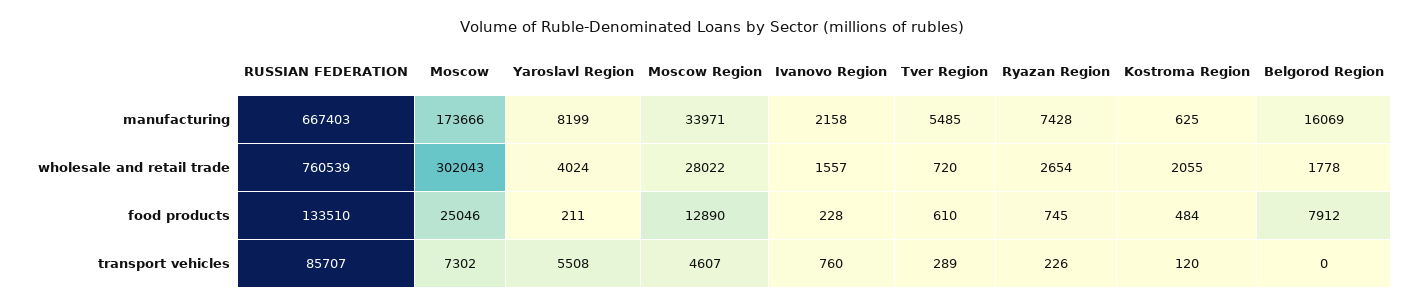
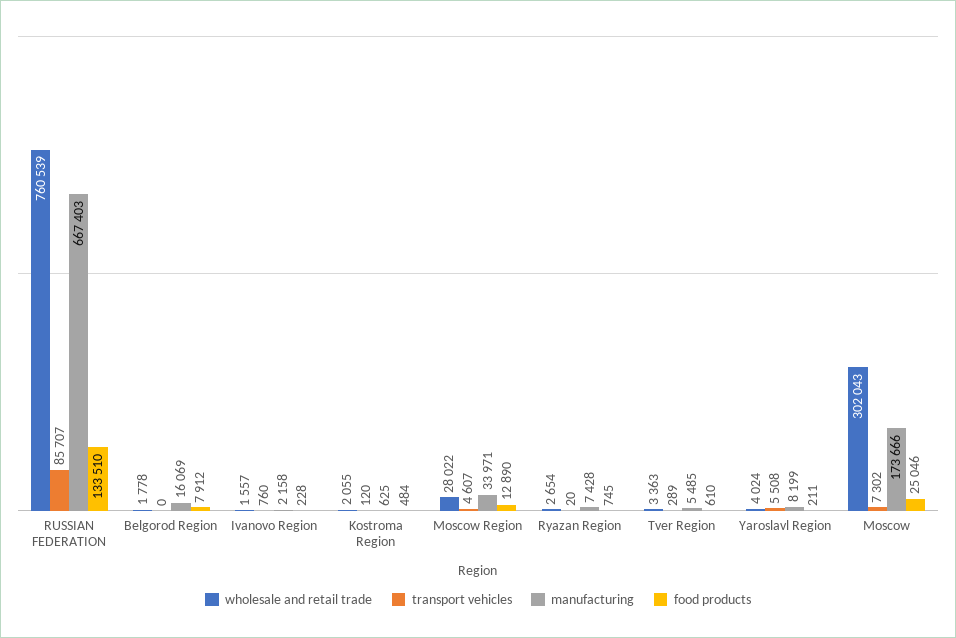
wholesale and retail trade, Tver Region: 720 -> 3363
transport vehicles, Ryazan Region: 226 -> 20

